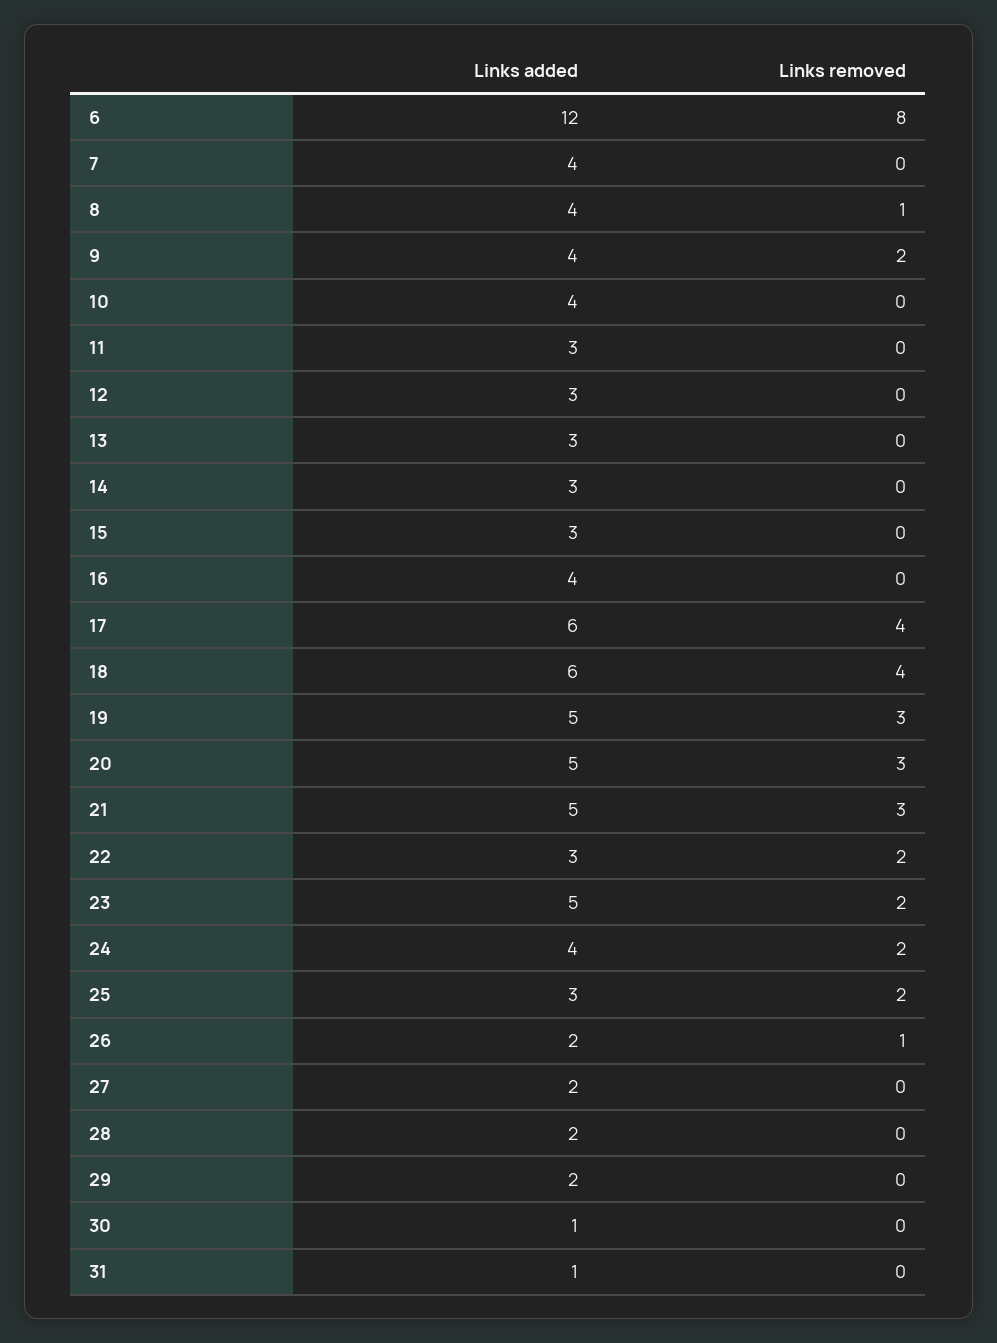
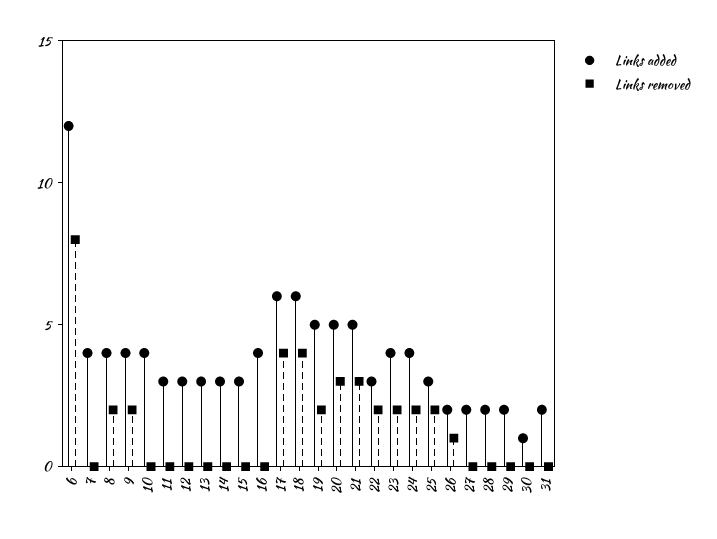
Links removed, 8: 1 -> 2
Links removed, 19: 3 -> 2
Links added, 23: 5 -> 4
Links added, 31: 1 -> 2

